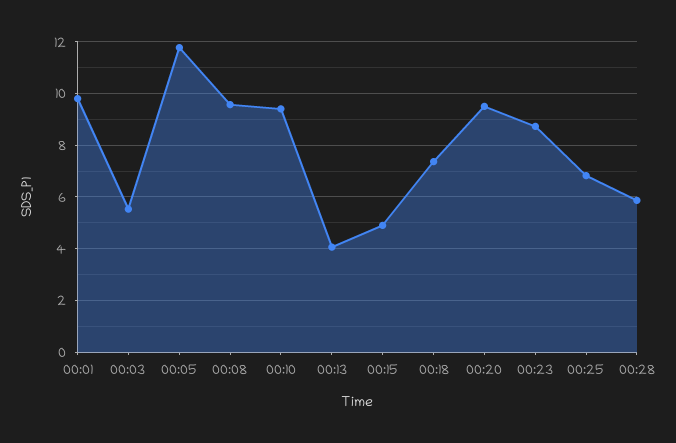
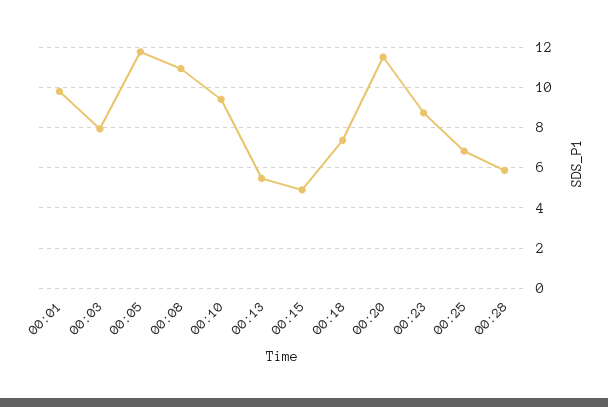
00:03: 5.5 -> 8
00:08: 9.5 -> 11
00:13: 4 -> 5.5
00:20: 9.5 -> 11.5

